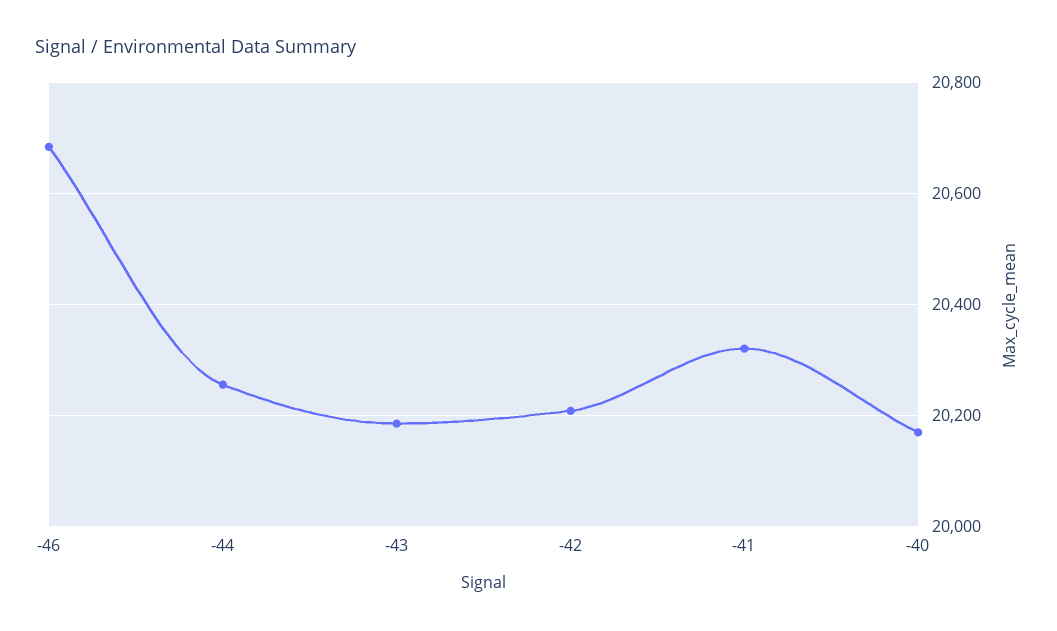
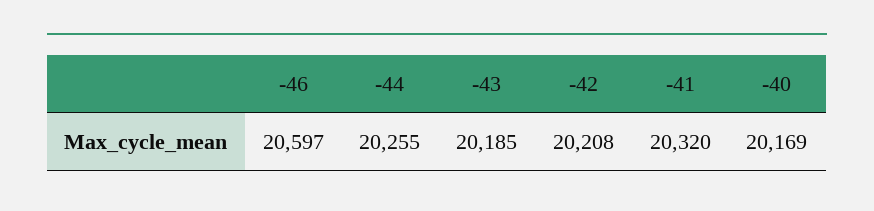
-46: 20680 -> 20597

